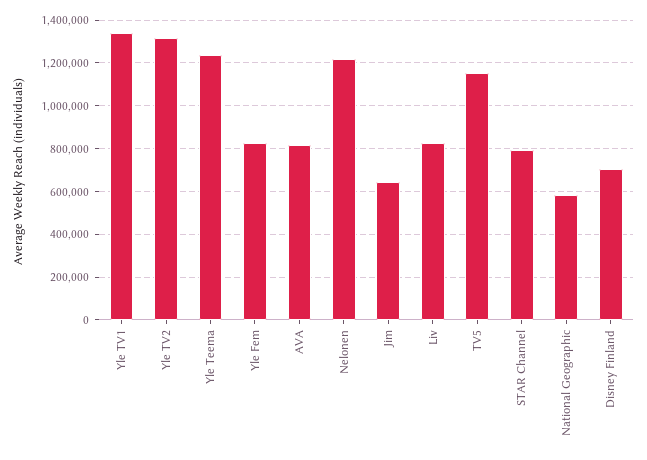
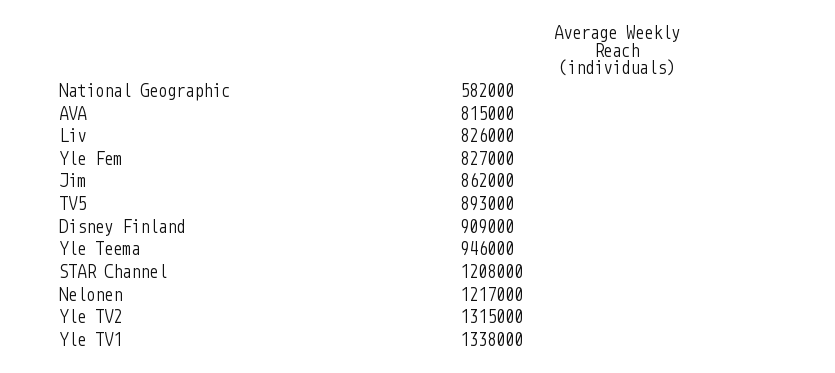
Yle Teema: 1250000 -> 946000
Jim: 650000 -> 862000
TV5: 1150000 -> 893000
STAR Channel: 800000 -> 1208000
Disney Finland: 700000 -> 909000

